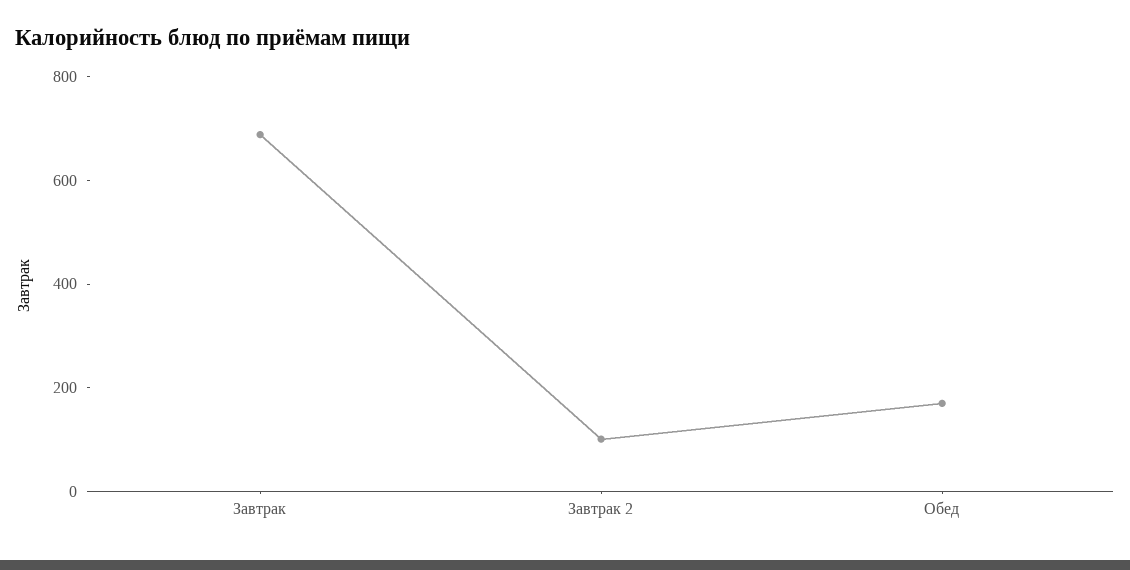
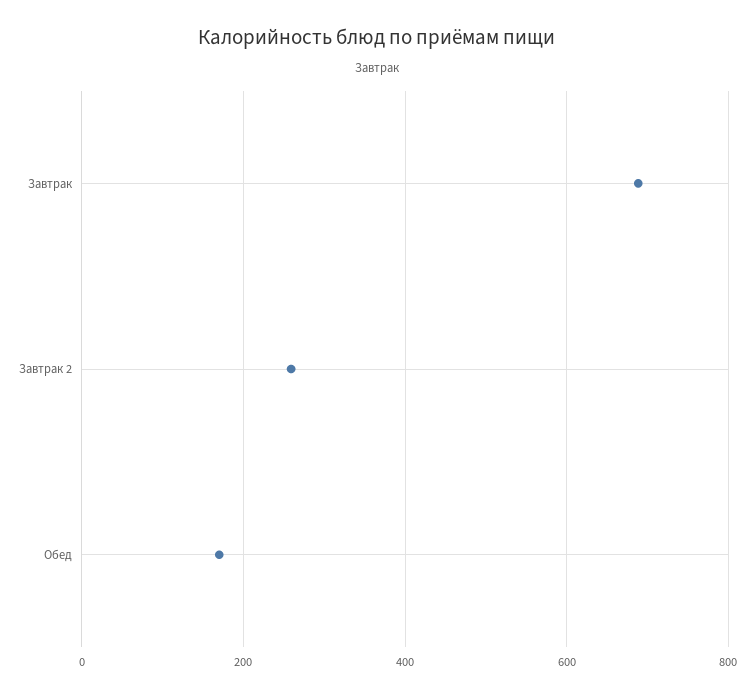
Завтрак 2: 100 -> 260

